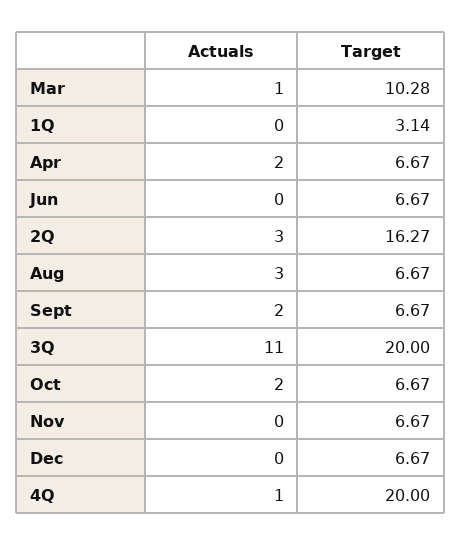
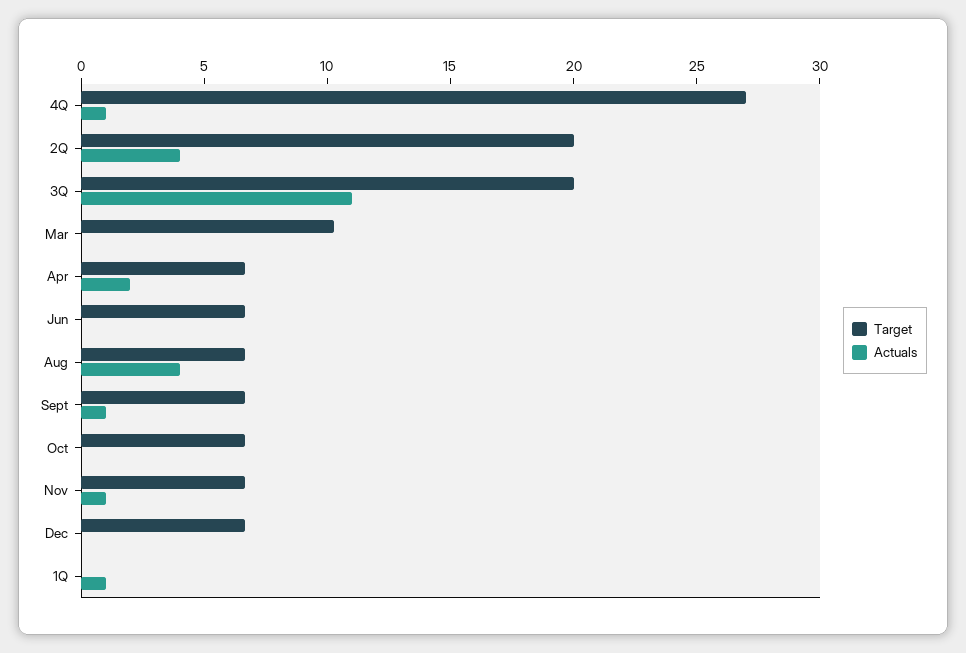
Actuals, Mar: 1 -> 0
Actuals, 1Q: 0 -> 1
Target, 1Q: 3.14 -> 0
Actuals, 2Q: 3 -> 4
Target, 2Q: 16.27 -> 20
Actuals, Aug: 3 -> 4
Actuals, Sept: 2 -> 1
Actuals, Oct: 2 -> 0
Actuals, Nov: 0 -> 1
Target, 4Q: 20 -> 27

